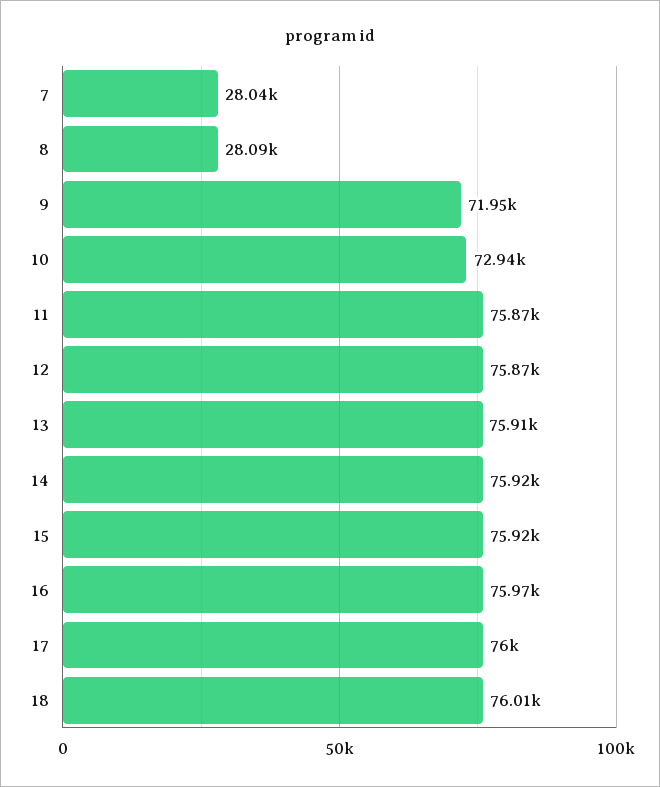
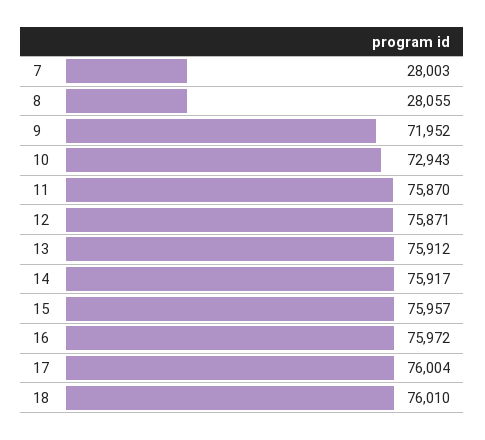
7: 28040 -> 28003
8: 28090 -> 28055
15: 75920 -> 75957

